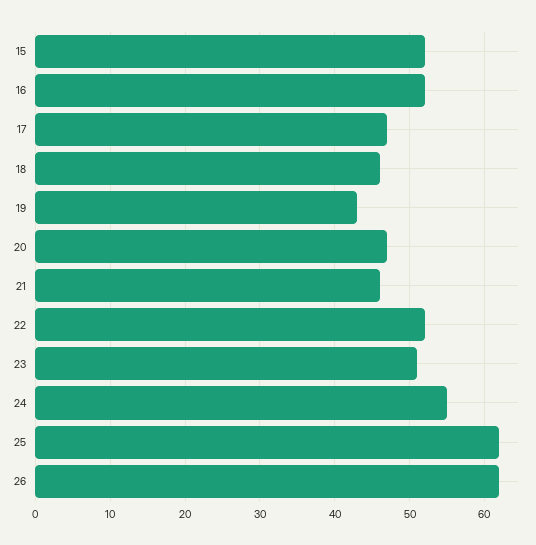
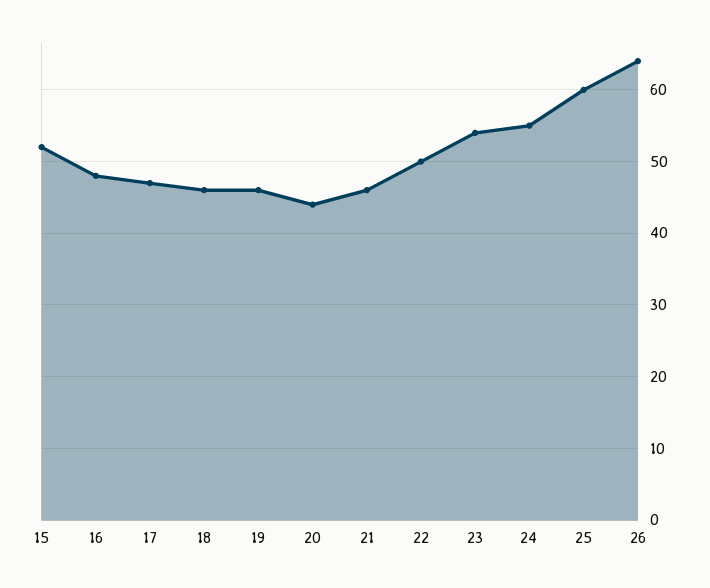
16: 52 -> 48
19: 43 -> 46
20: 47 -> 44
22: 52 -> 50
23: 51 -> 54
25: 62 -> 60
26: 62 -> 64

